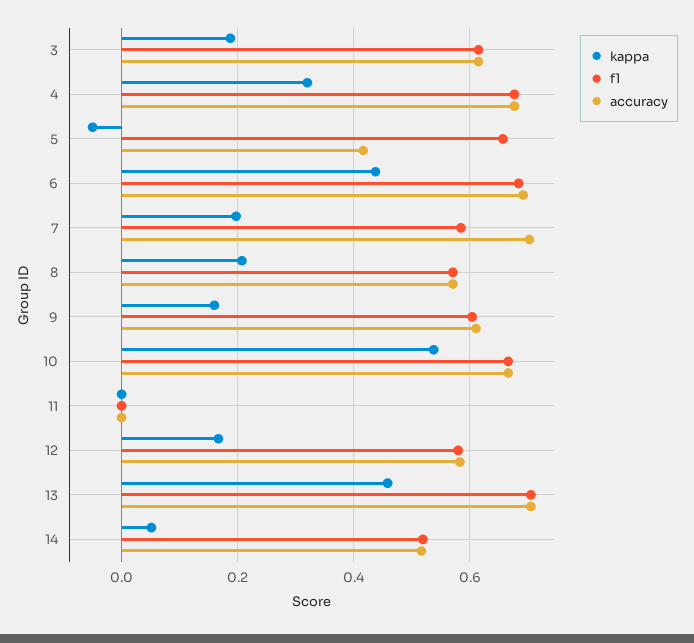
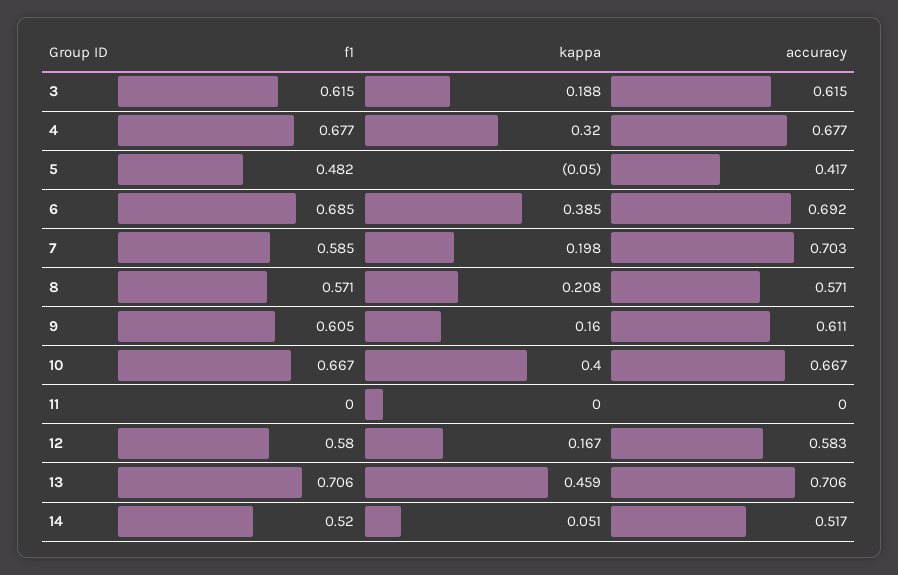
f1, 5: 0.66 -> 0.482
kappa, 6: 0.44 -> 0.385
kappa, 10: 0.54 -> 0.4

